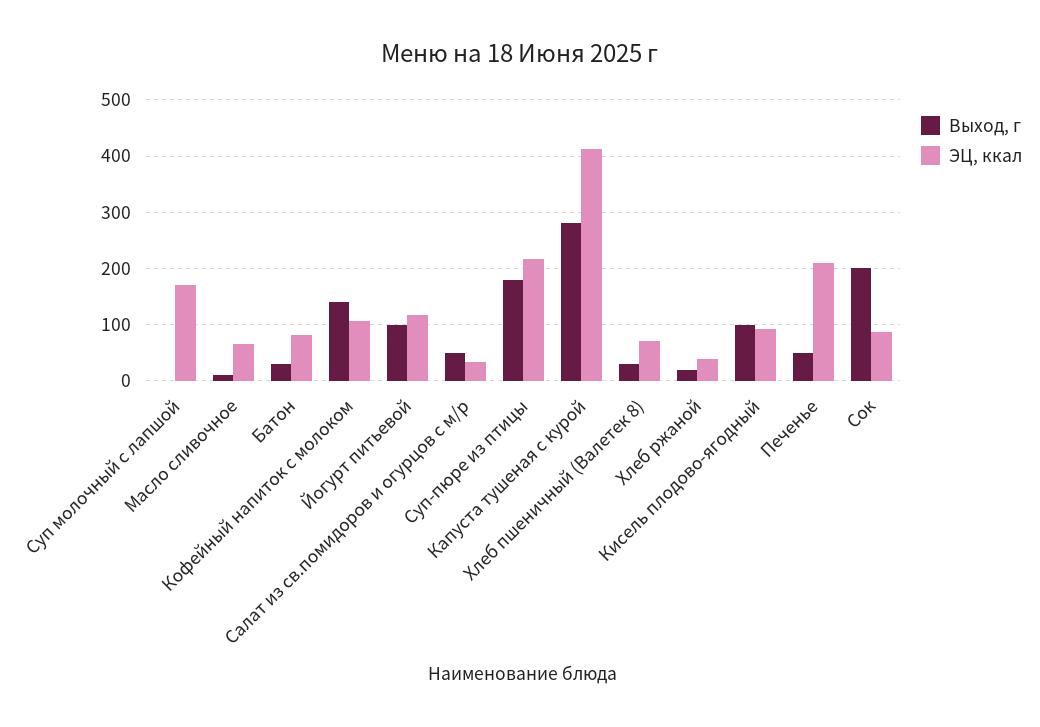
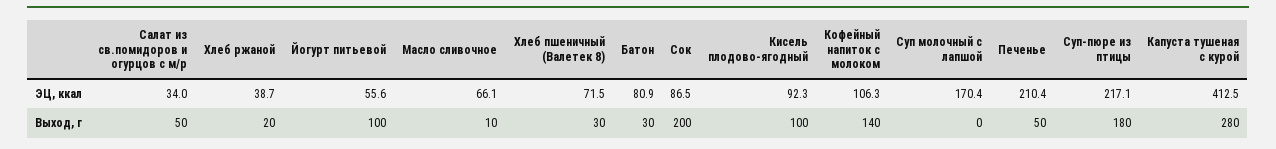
ЭЦ, ккал, Йогурт питьевой: 120 -> 55.6

